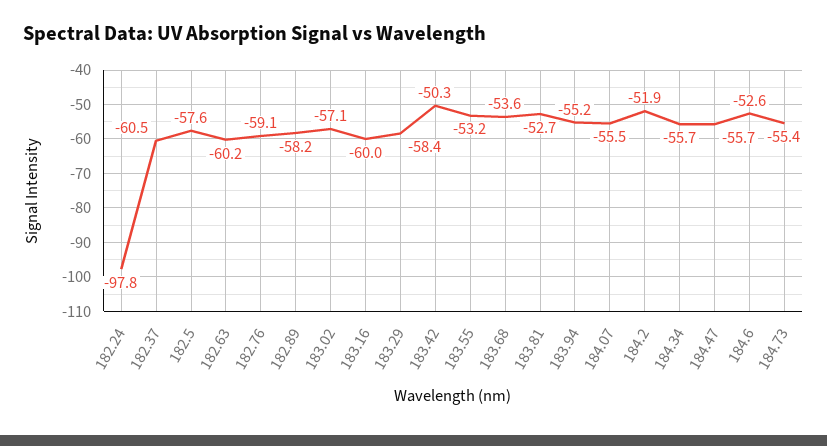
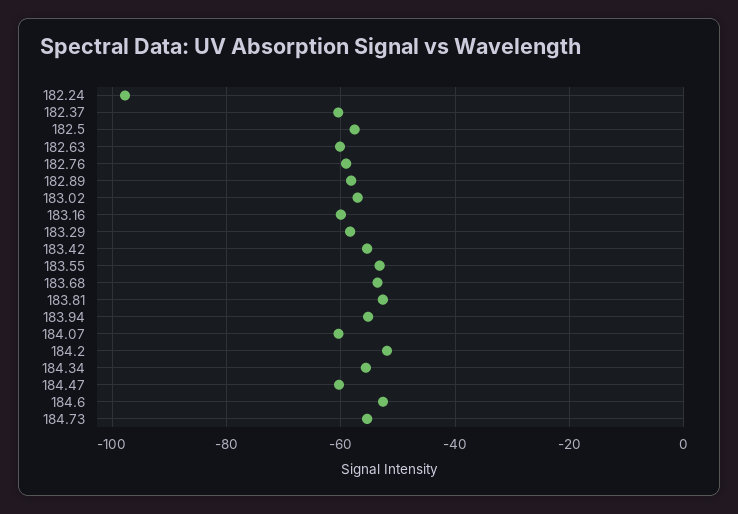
183.42: -50.3 -> -56
184.07: -55.5 -> -60
184.47: -55.7 -> -60

